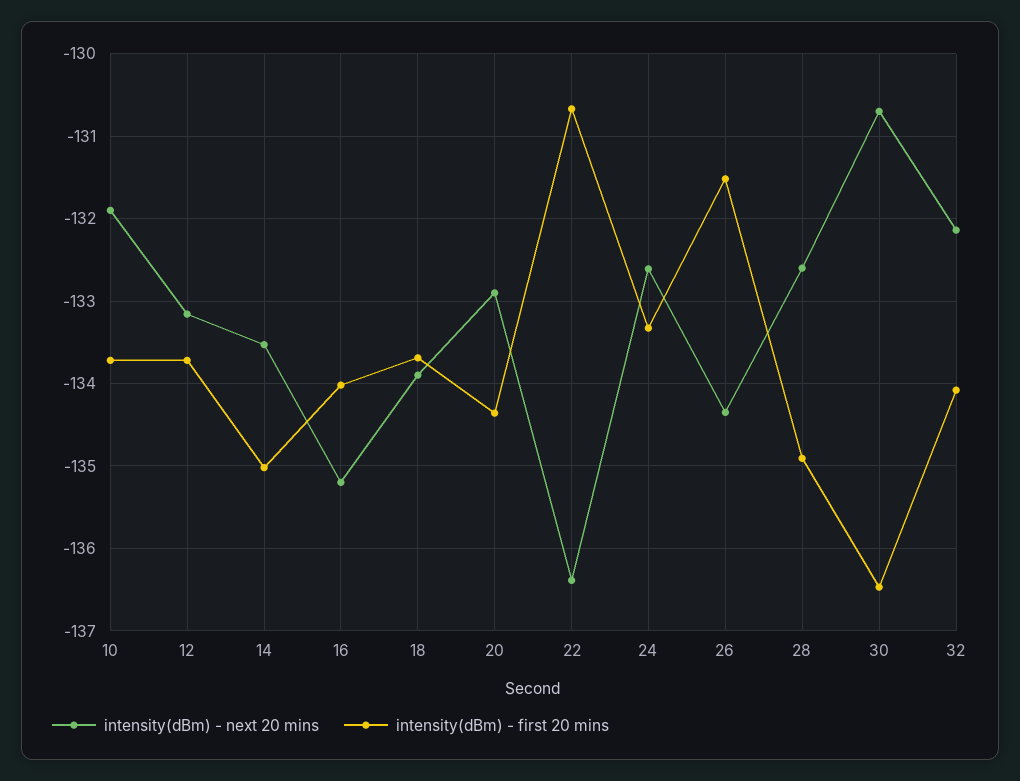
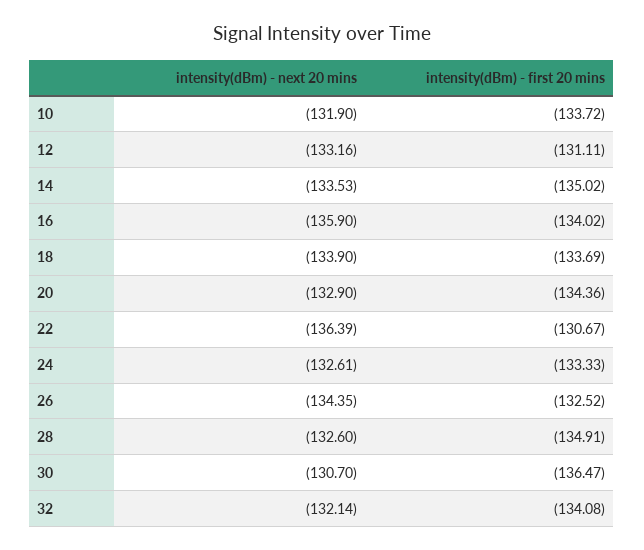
intensity(dBm) - first 20 mins, 12: -133.7 -> -131.11
intensity(dBm) - next 20 mins, 16: -135.2 -> -135.9
intensity(dBm) - first 20 mins, 26: -131.5 -> -132.52

